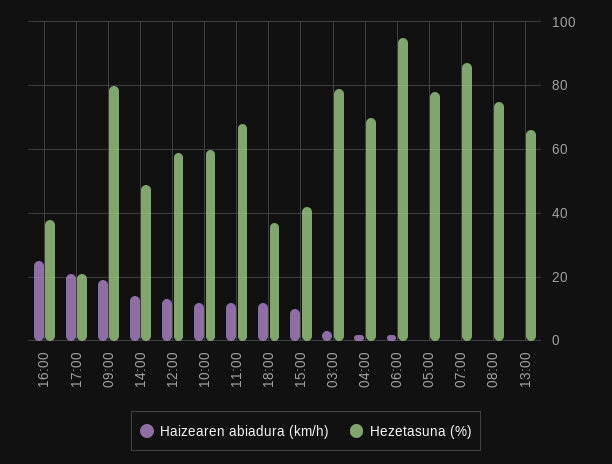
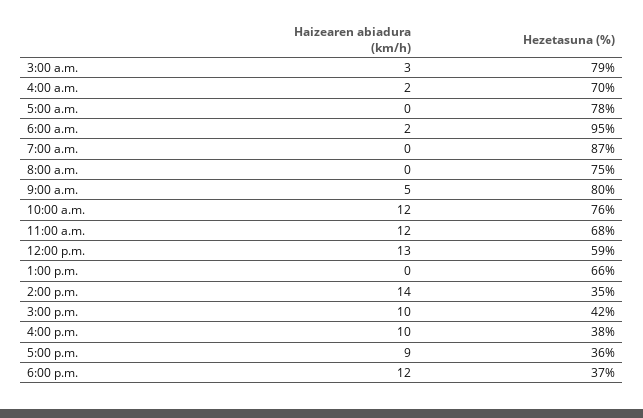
Haizearen abiadura (km/h), 16:00: 25 -> 10
Haizearen abiadura (km/h), 17:00: 20 -> 9
Hezetasuna (%), 17:00: 20 -> 36
Haizearen abiadura (km/h), 09:00: 20 -> 5
Hezetasuna (%), 14:00: 50 -> 35
Hezetasuna (%), 10:00: 60 -> 76

